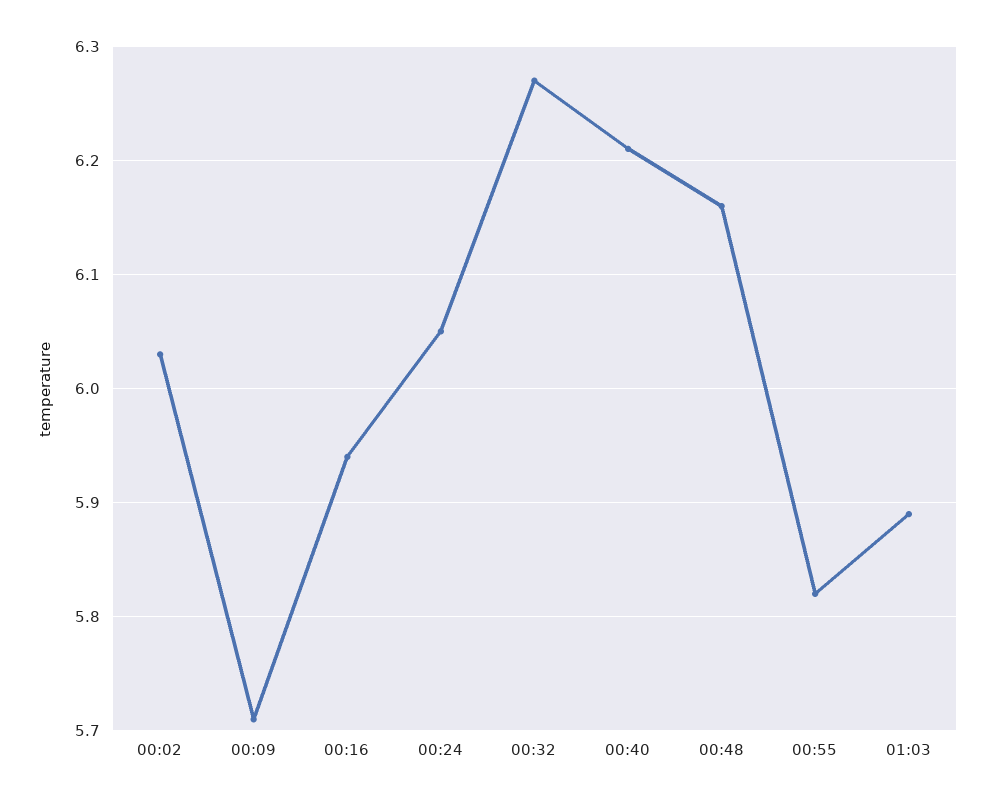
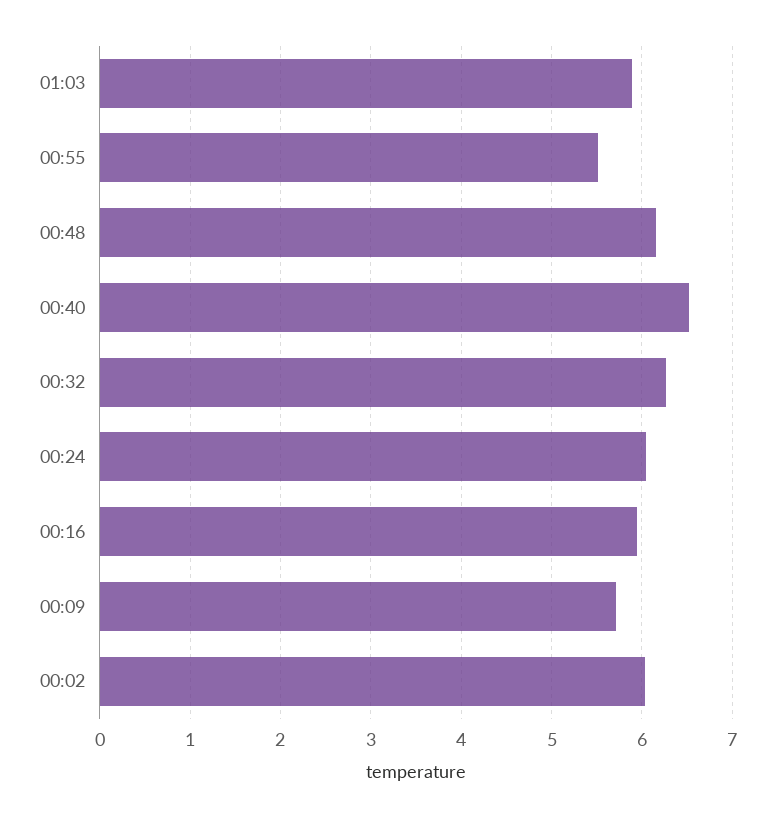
00:40: 6.21 -> 6.5
00:55: 5.82 -> 5.5

